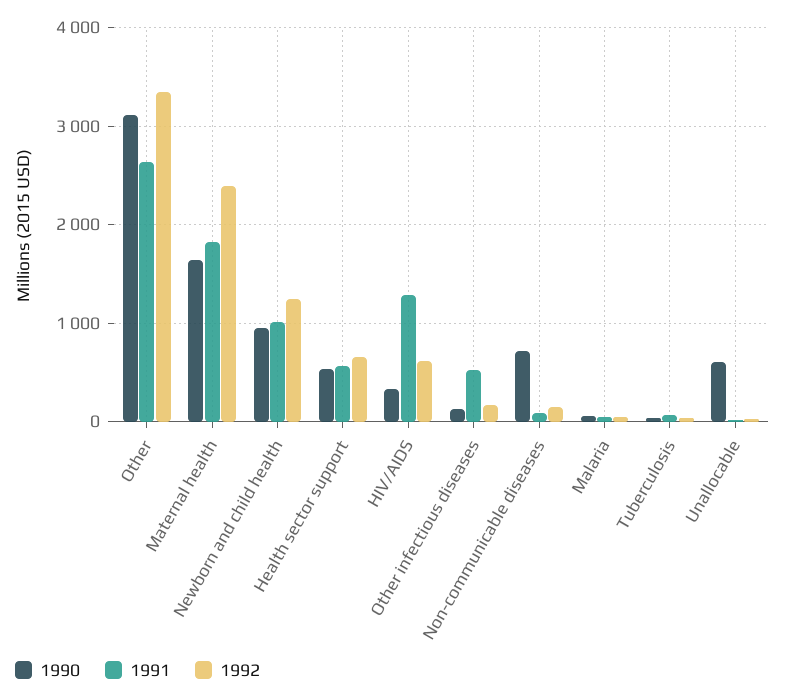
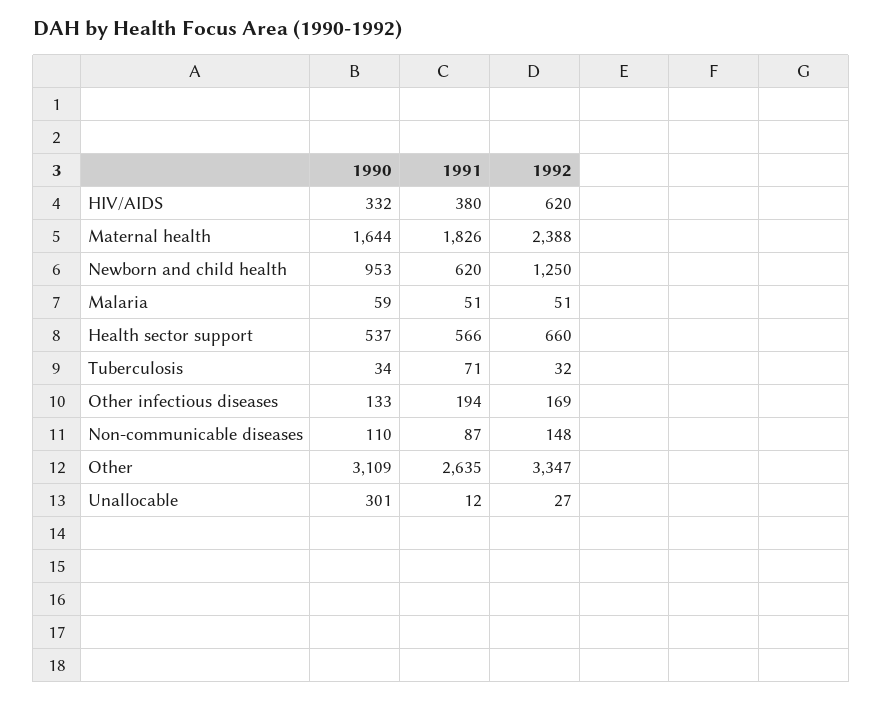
1991, Newborn and child health: 1000 -> 620
1991, HIV/AIDS: 1300 -> 380
1991, Other infectious diseases: 500 -> 194
1990, Non-communicable diseases: 700 -> 110
1990, Unallocable: 600 -> 301

